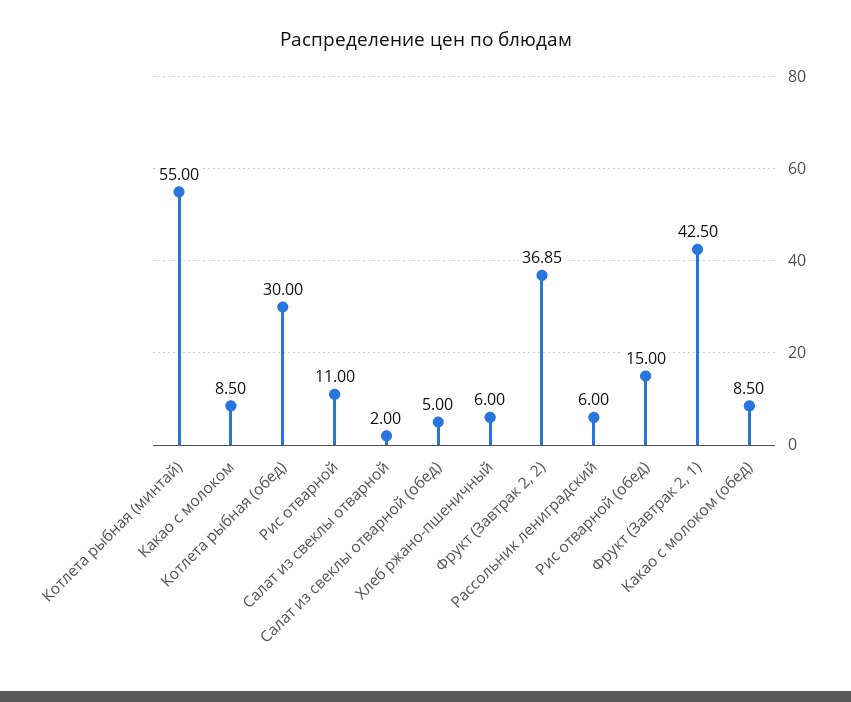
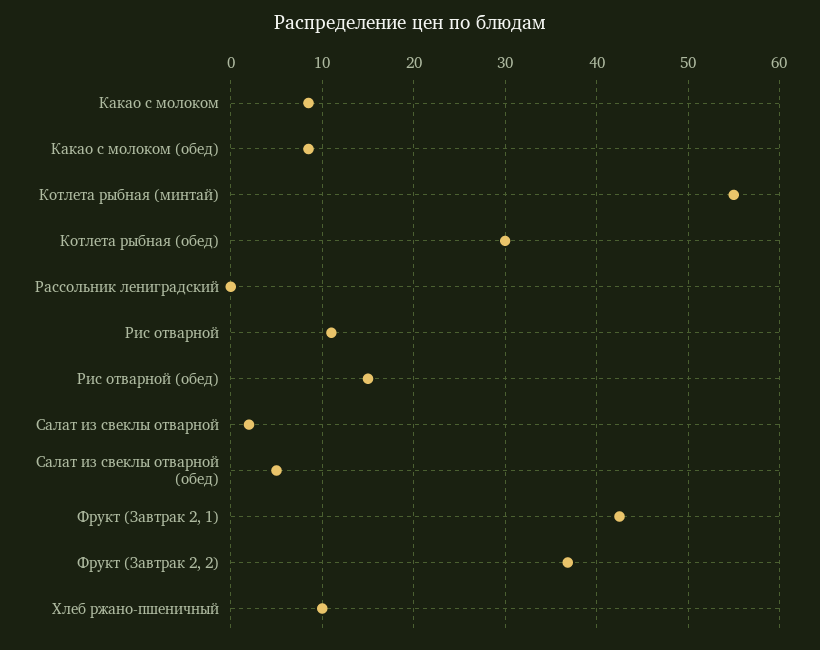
Хлеб ржано-пшеничный: 6 -> 10
Рассольник лениградский: 6 -> 0

